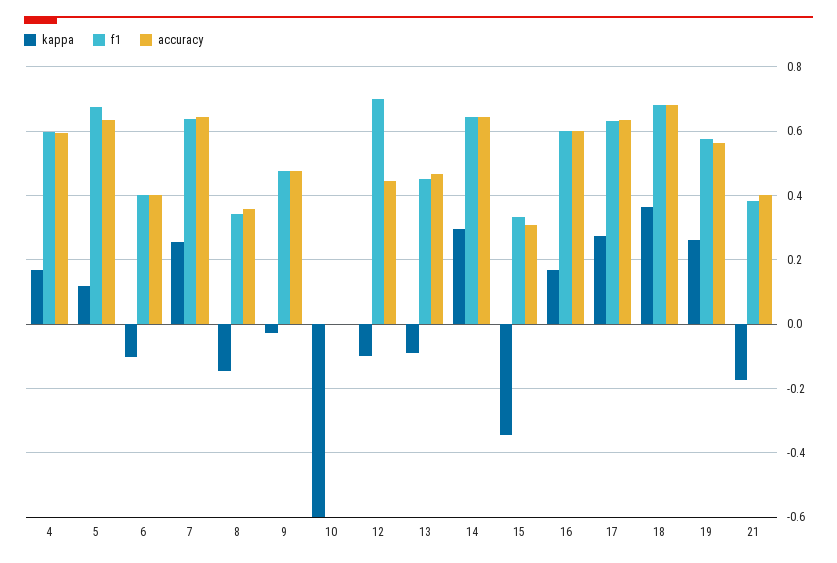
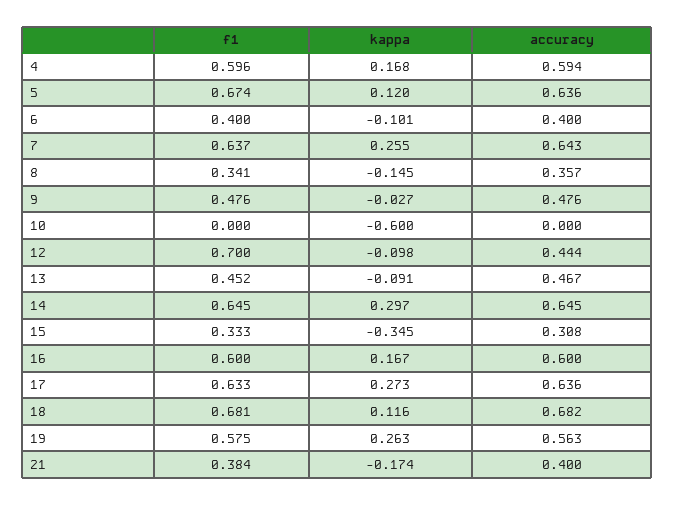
kappa, 18: 0.36 -> 0.116

